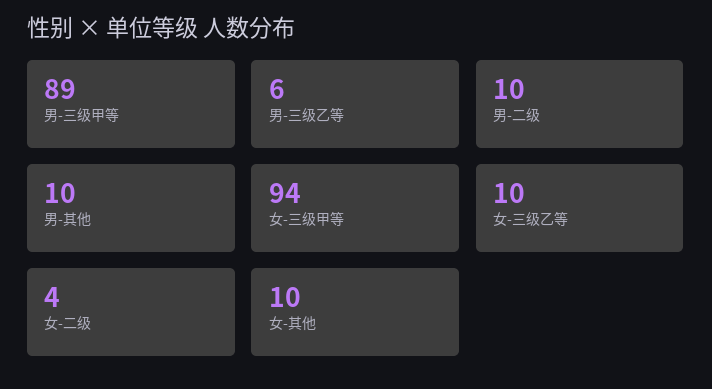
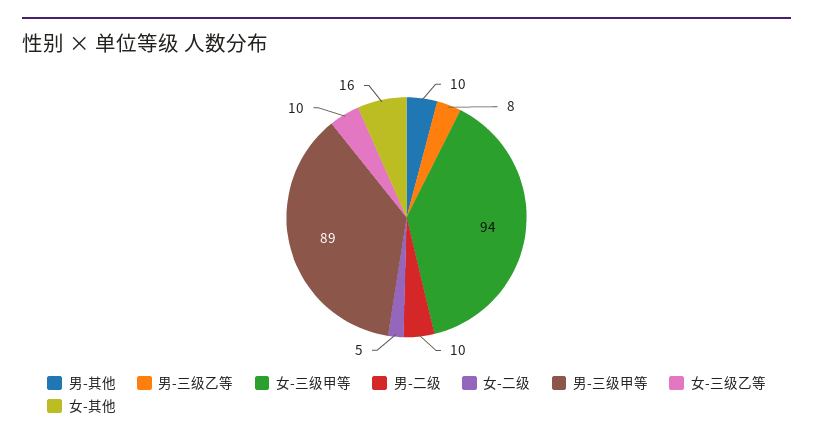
男-三级乙等: 6 -> 8
女-二级: 4 -> 5
女-其他: 10 -> 16

